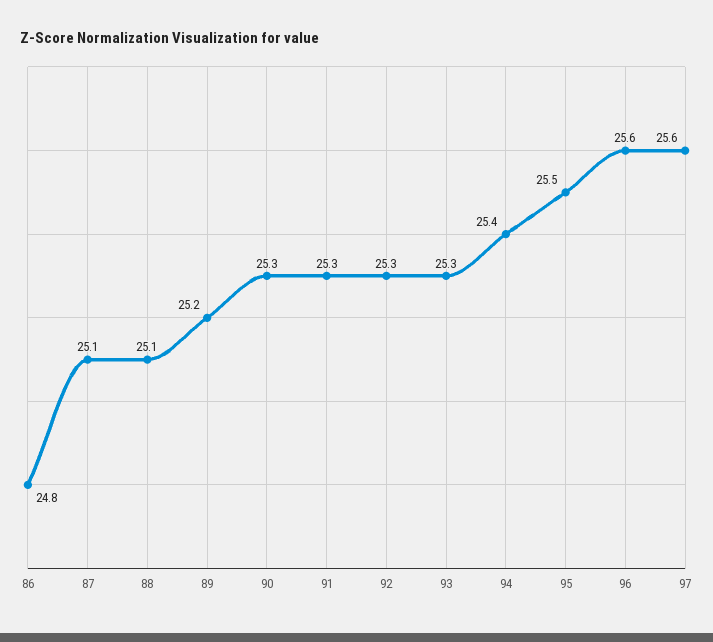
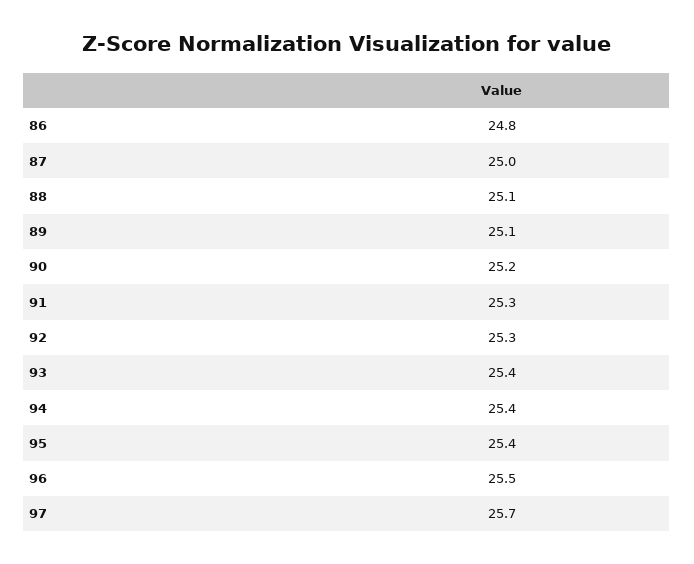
87: 25.1 -> 25
89: 25.2 -> 25.1
90: 25.3 -> 25.2
93: 25.3 -> 25.4
95: 25.5 -> 25.4
96: 25.6 -> 25.5
97: 25.6 -> 25.7

